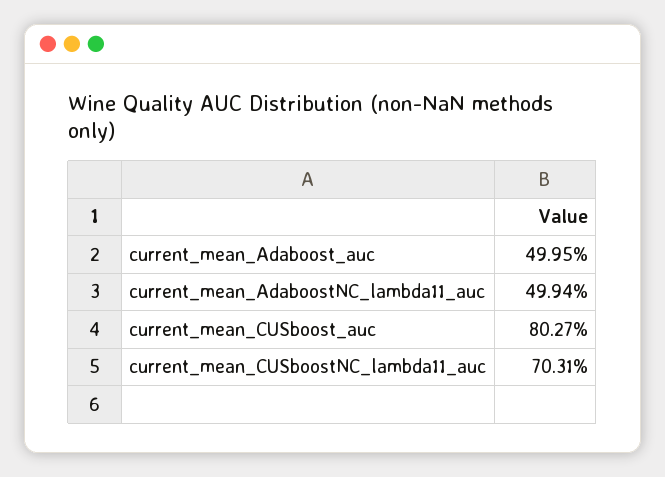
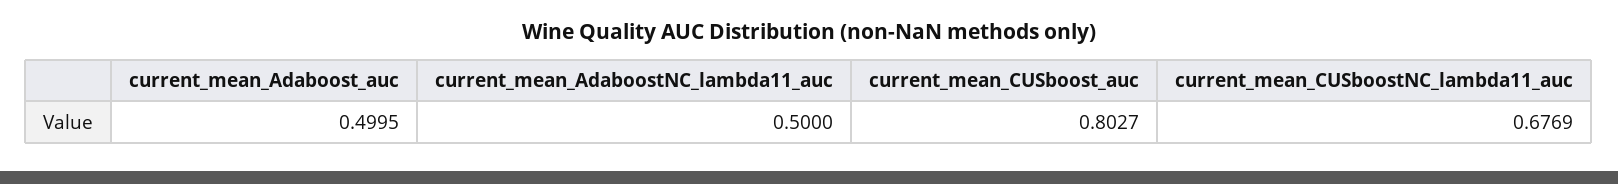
current_mean_AdaboostNC_lambda11_auc: 0.4994 -> 0.5
current_mean_CUSboostNC_lambda11_auc: 0.7031 -> 0.6769

